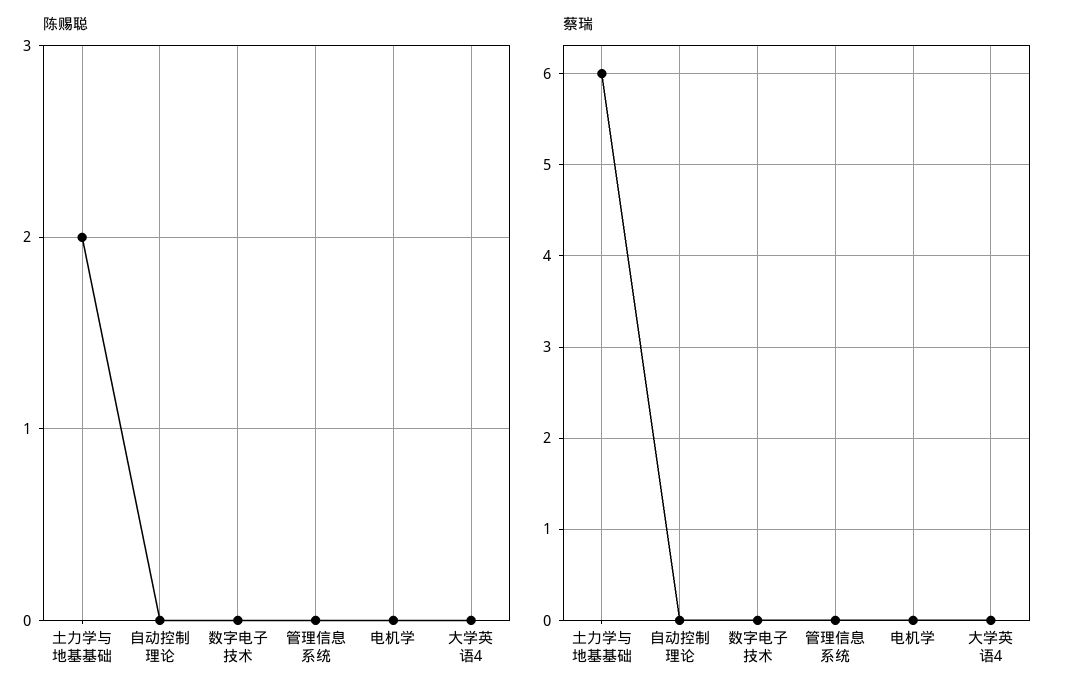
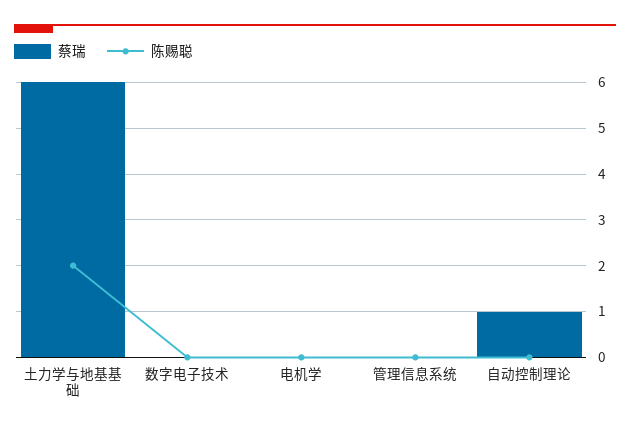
陈赐聪, 大学英语4: 0 -> none
蔡瑞, 自动控制理论: 0 -> 1
蔡瑞, 大学英语4: 0 -> none

